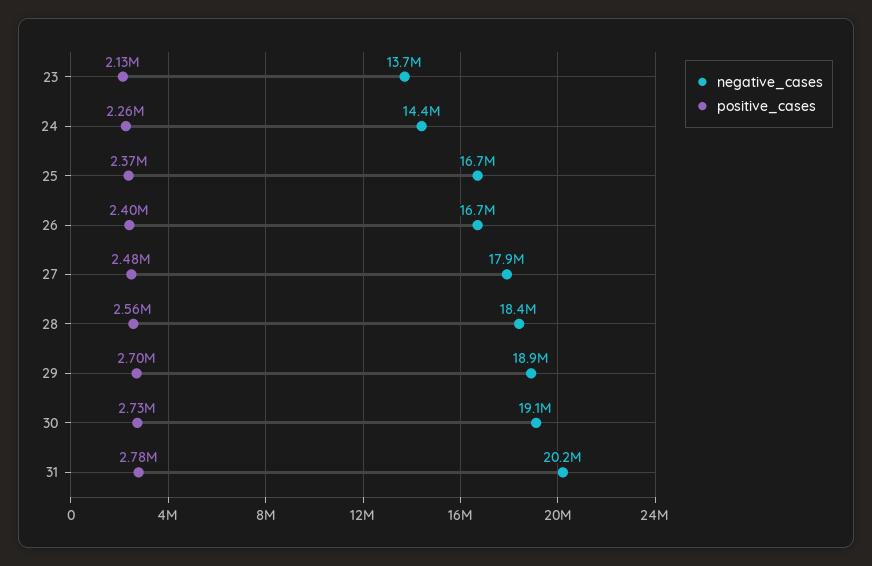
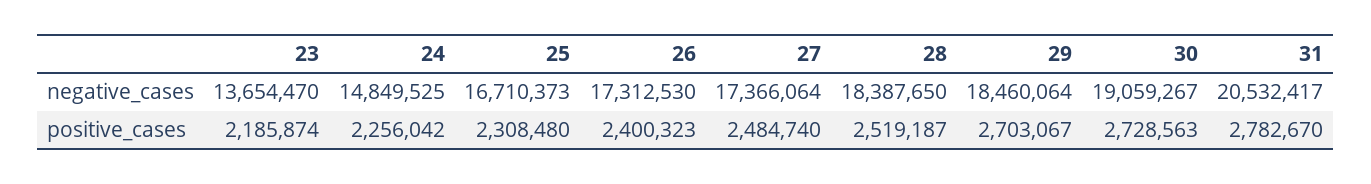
positive_cases, 23: 2130000 -> 2185874
negative_cases, 24: 14400000 -> 14849525
positive_cases, 25: 2370000 -> 2308480
negative_cases, 26: 16700000 -> 17312530
negative_cases, 27: 17900000 -> 17366064
positive_cases, 28: 2560000 -> 2519187
negative_cases, 29: 18900000 -> 18460064
negative_cases, 31: 20200000 -> 20532417

